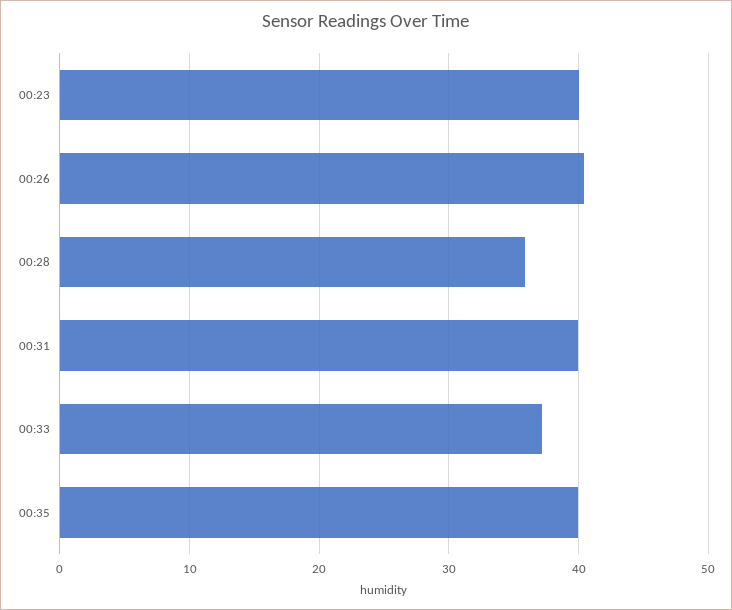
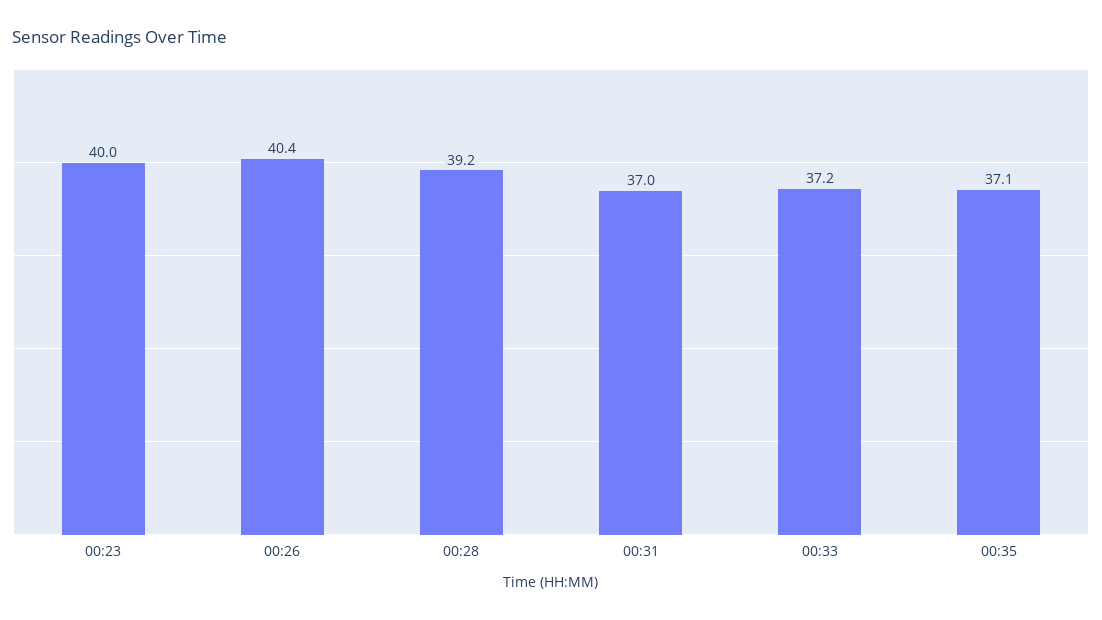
00:28: 36 -> 39.2
00:31: 40 -> 37
00:35: 40 -> 37.1

